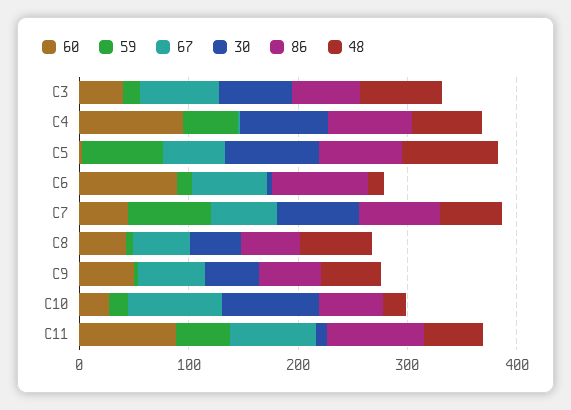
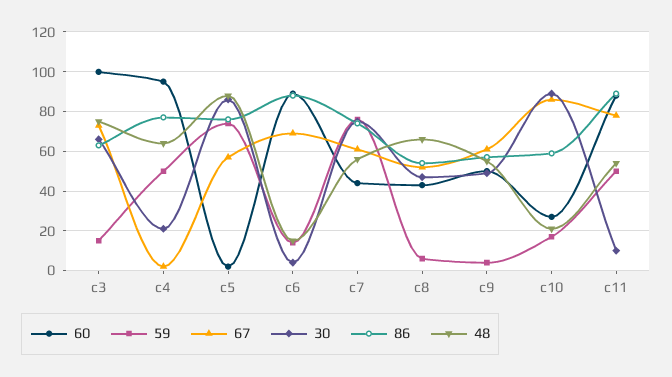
60, C3: 40 -> 100
30, C4: 80 -> 20

